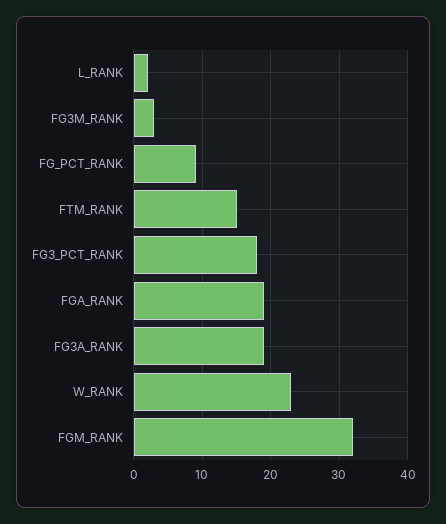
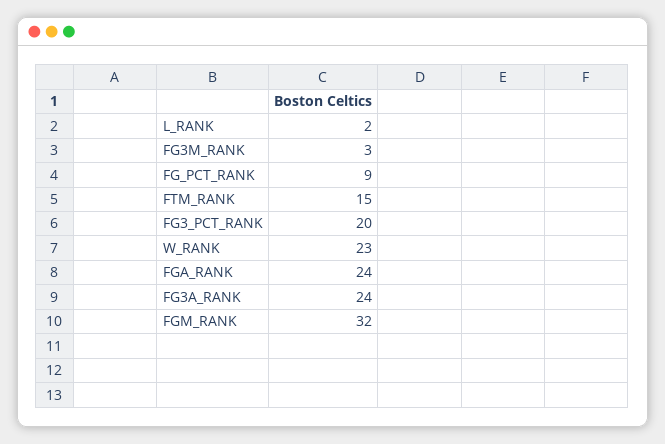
FG3_PCT_RANK: 18 -> 20
FGA_RANK: 19 -> 24
FG3A_RANK: 19 -> 24

